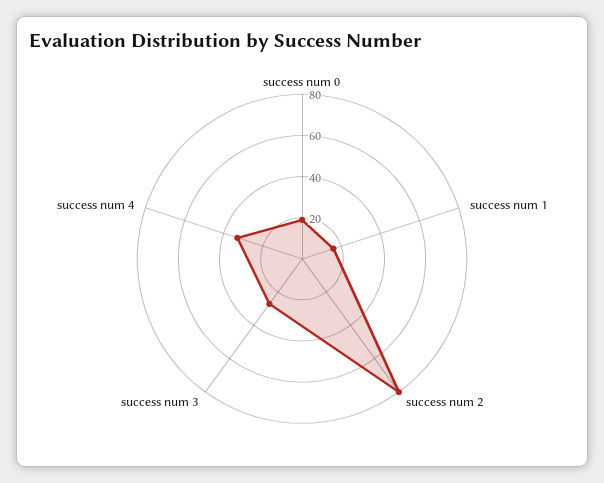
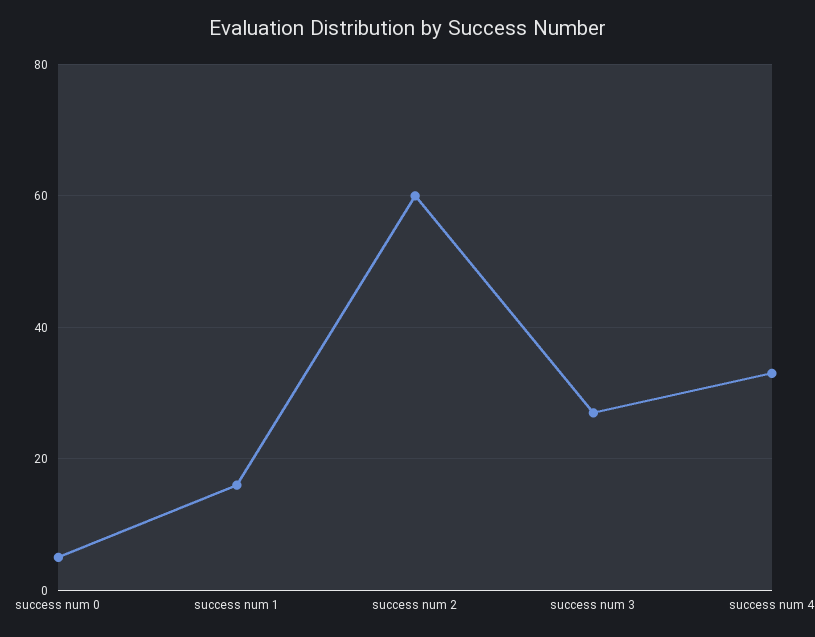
success num 0: 20 -> 5
success num 2: 80 -> 60

